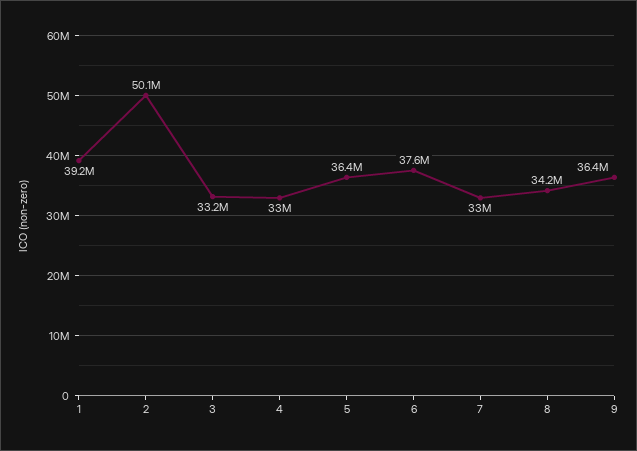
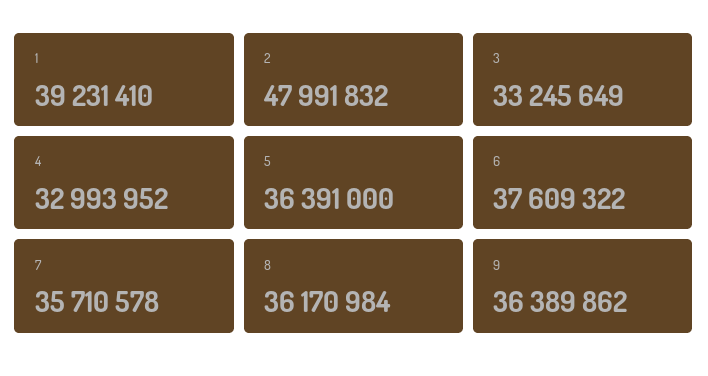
2: 50100000 -> 47991832
7: 33000000 -> 35710578
8: 34200000 -> 36170984

